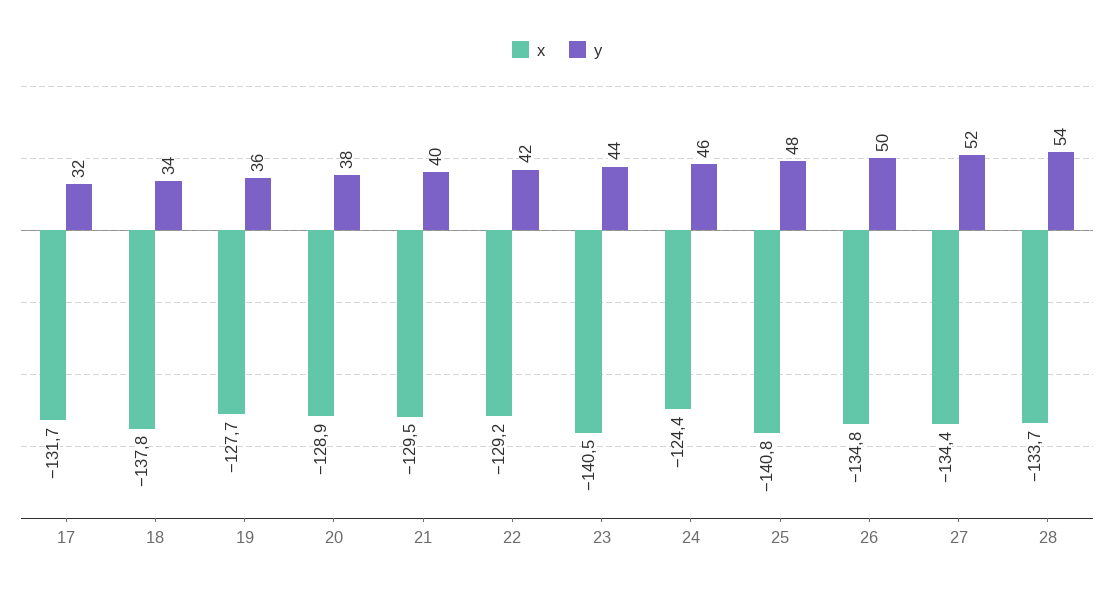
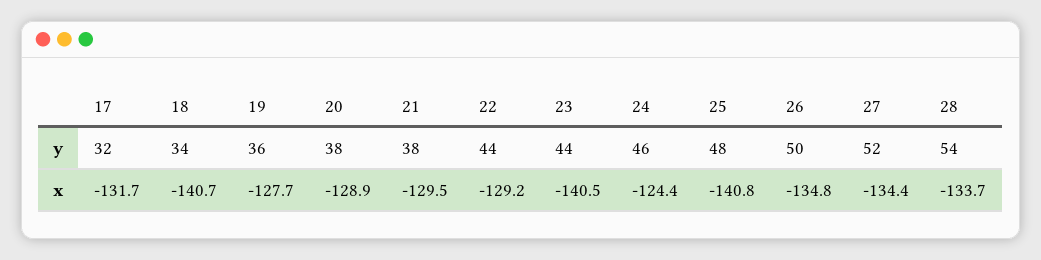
x, 18: -137.8 -> -140.7
y, 21: 40 -> 38
y, 22: 42 -> 44

